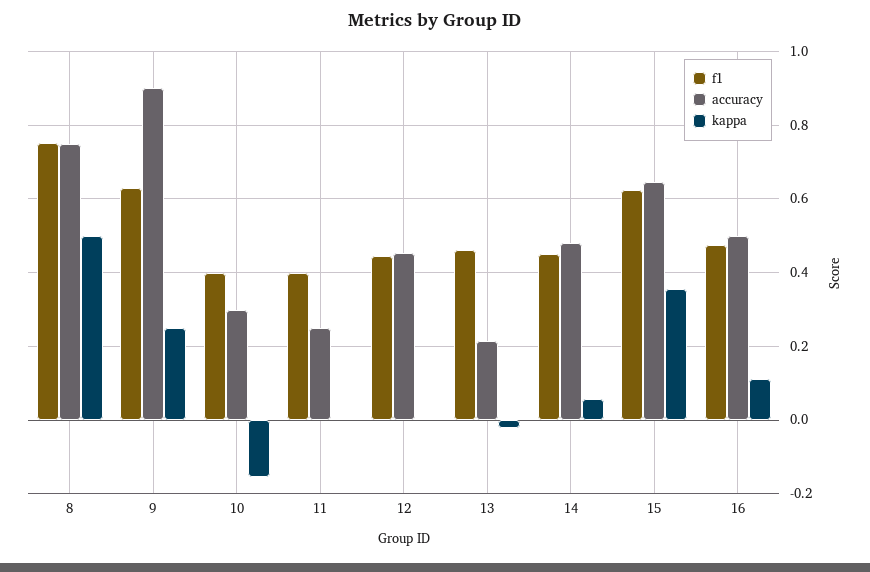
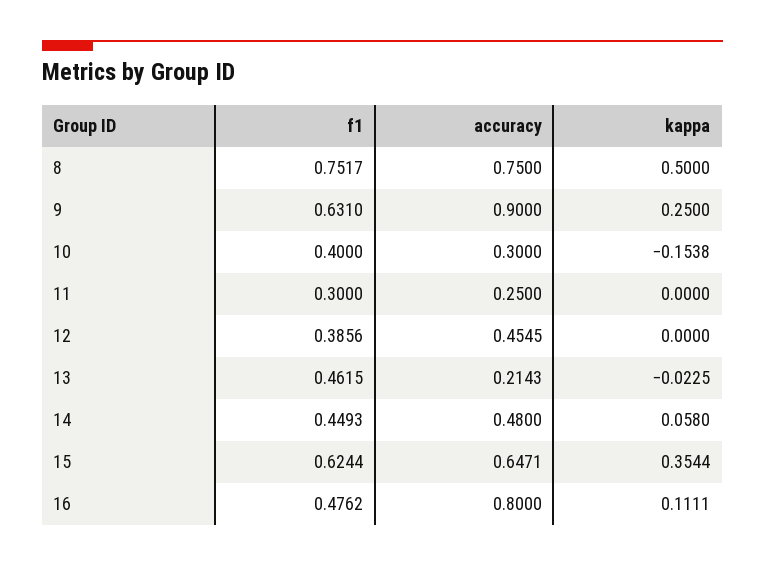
f1, 11: 0.4 -> 0.3
f1, 12: 0.44 -> 0.3856
accuracy, 16: 0.5 -> 0.8

